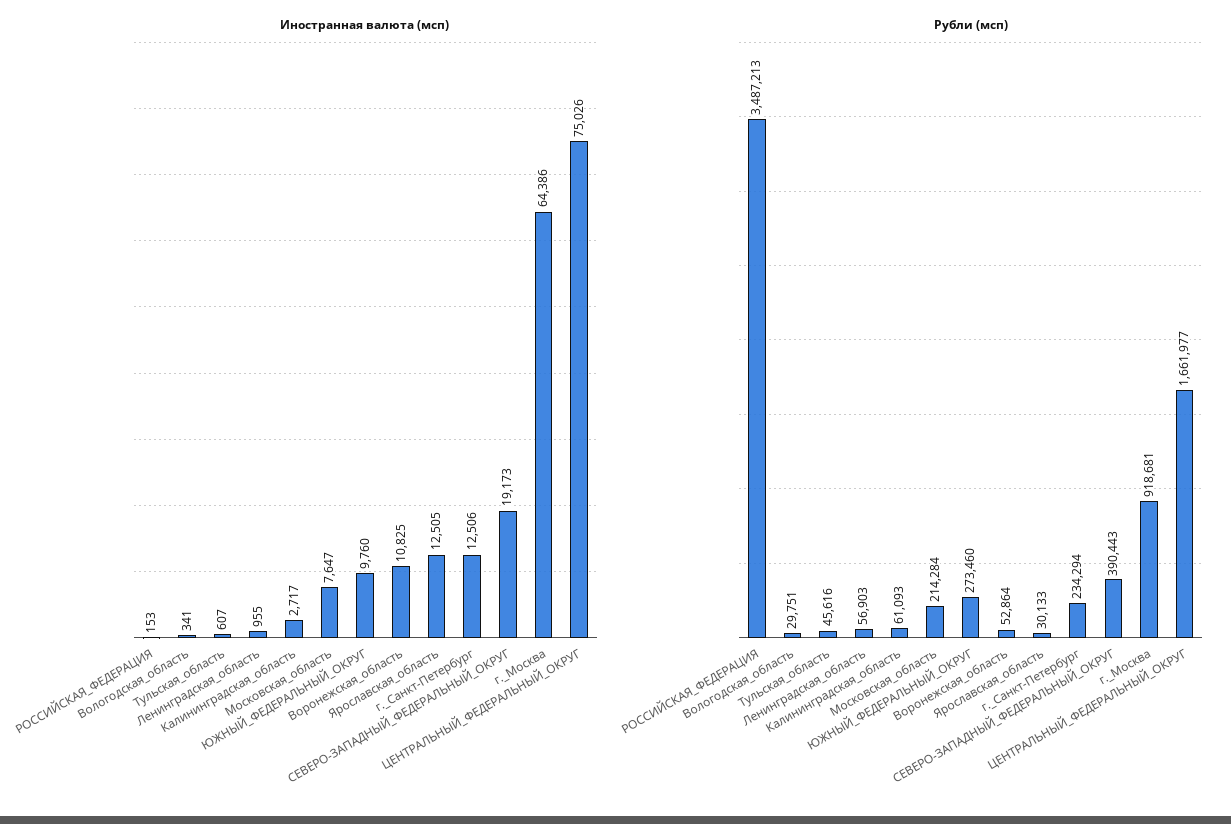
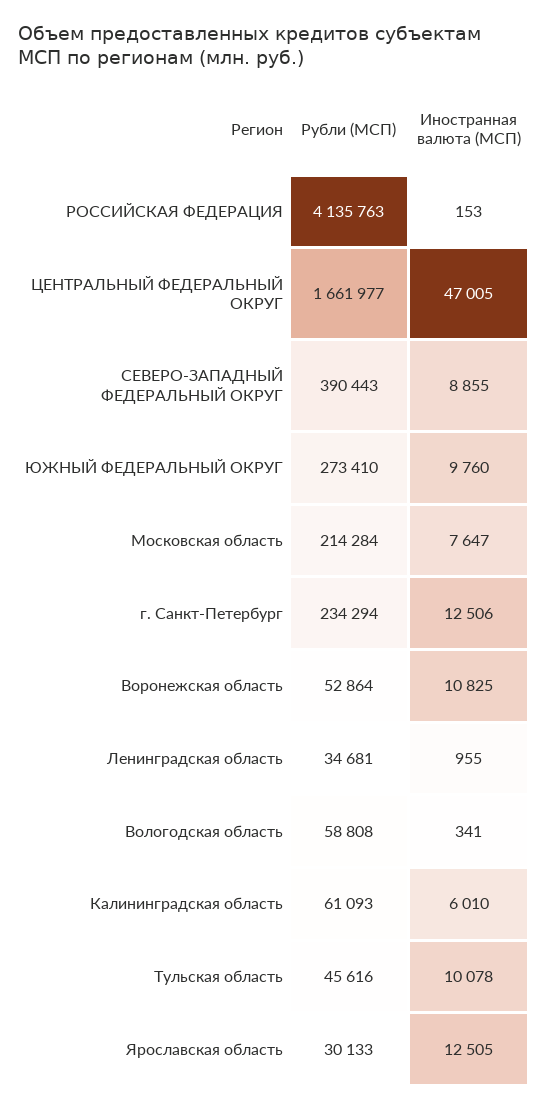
Иностранная валюта (мсп), Тульская_область: 607 -> 10078
Иностранная валюта (мсп), Калининградская_область: 2717 -> 6010
Иностранная валюта (мсп), СЕВЕРО-ЗАПАДНЫЙ_ФЕДЕРАЛЬНЫЙ_ОКРУГ: 19173 -> 8855
Иностранная валюта (мсп), г._Москва: 64386 -> none
Иностранная валюта (мсп), ЦЕНТРАЛЬНЫЙ_ФЕДЕРАЛЬНЫЙ_ОКРУГ: 75026 -> 47005
Рубли (мсп), РОССИЙСКАЯ_ФЕДЕРАЦИЯ: 3487213 -> 4135763
Рубли (мсп), Вологодская_область: 29751 -> 58808
Рубли (мсп), Ленинградская_область: 56903 -> 34681
Рубли (мсп), ЮЖНЫЙ_ФЕДЕРАЛЬНЫЙ_ОКРУГ: 273460 -> 273410
Рубли (мсп), г._Москва: 918681 -> none

